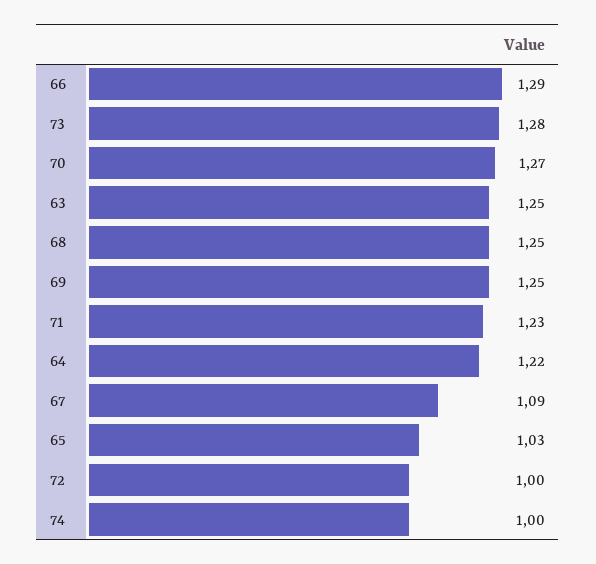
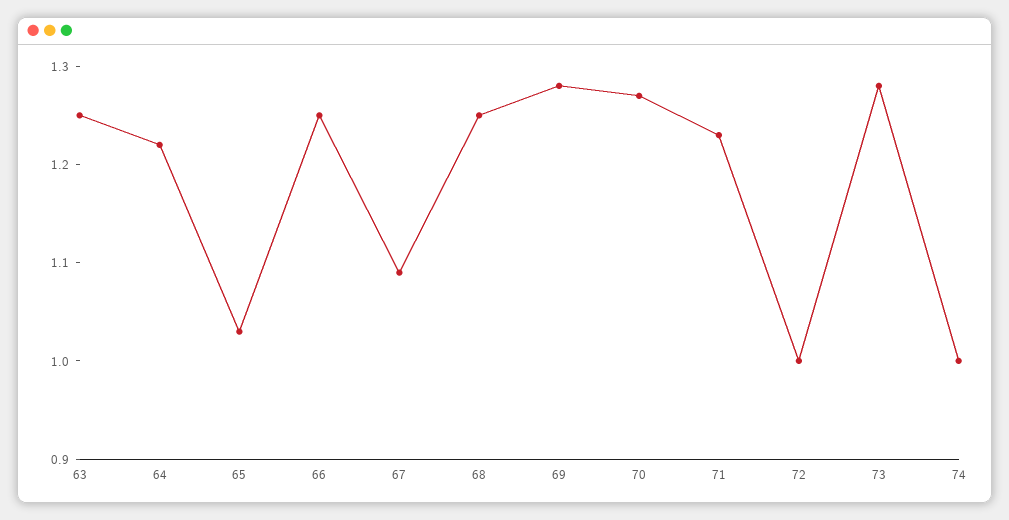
66: 1.29 -> 1.25
69: 1.25 -> 1.28

